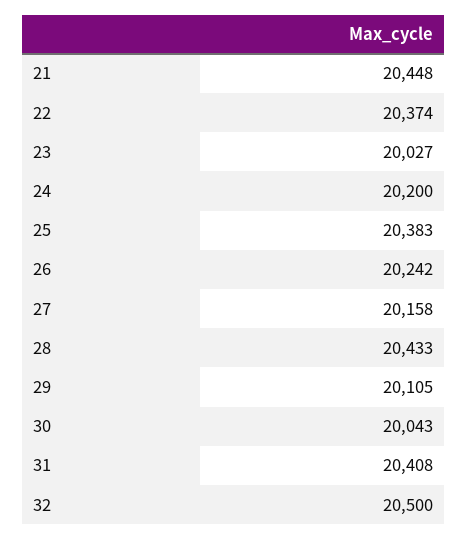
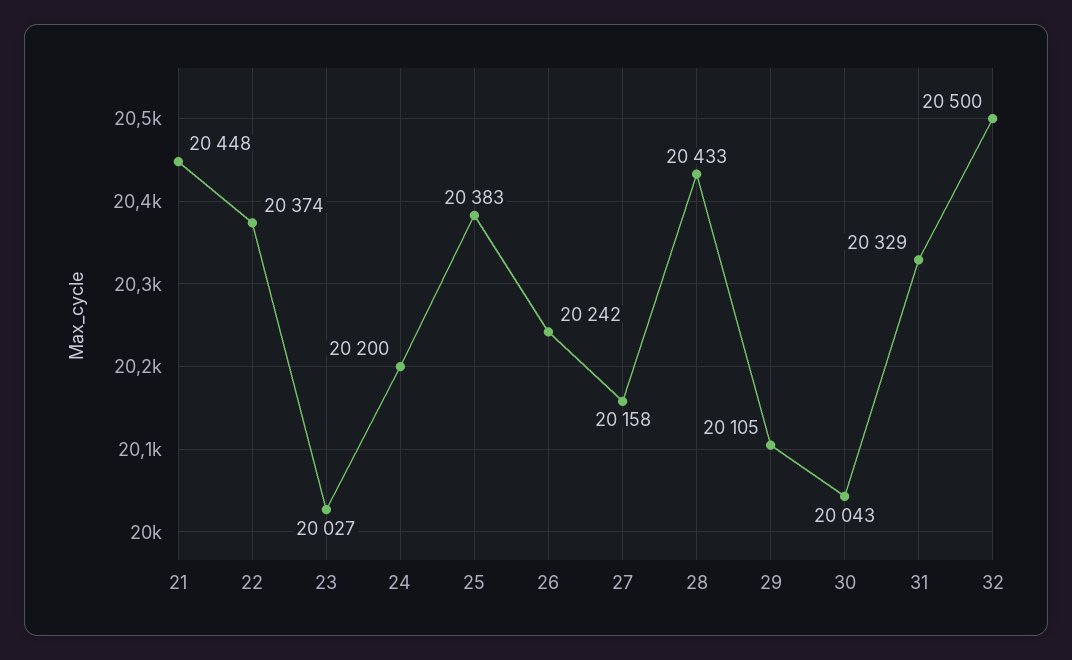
31: 20408 -> 20329

